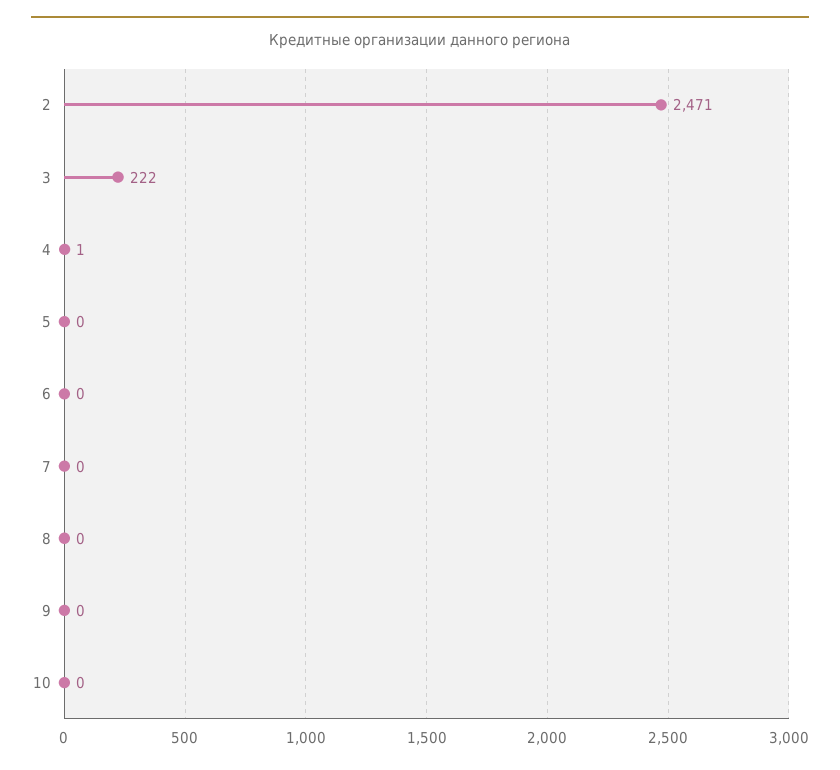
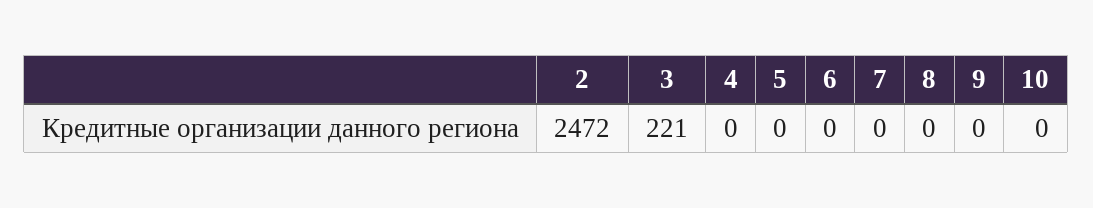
2: 2471 -> 2472
3: 222 -> 221
4: 1 -> 0

